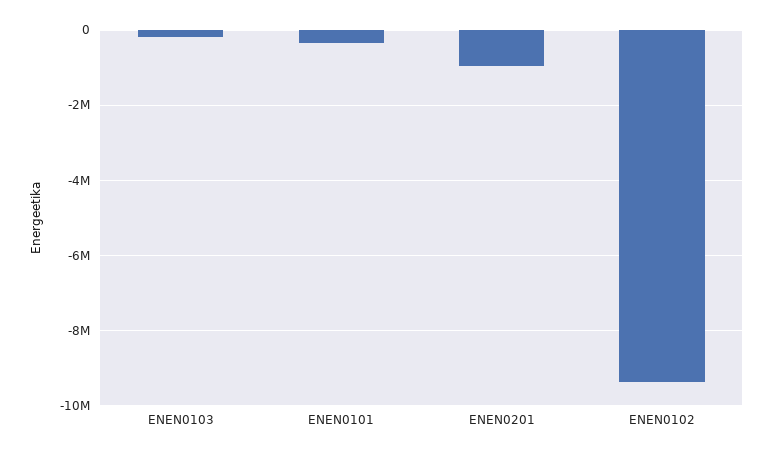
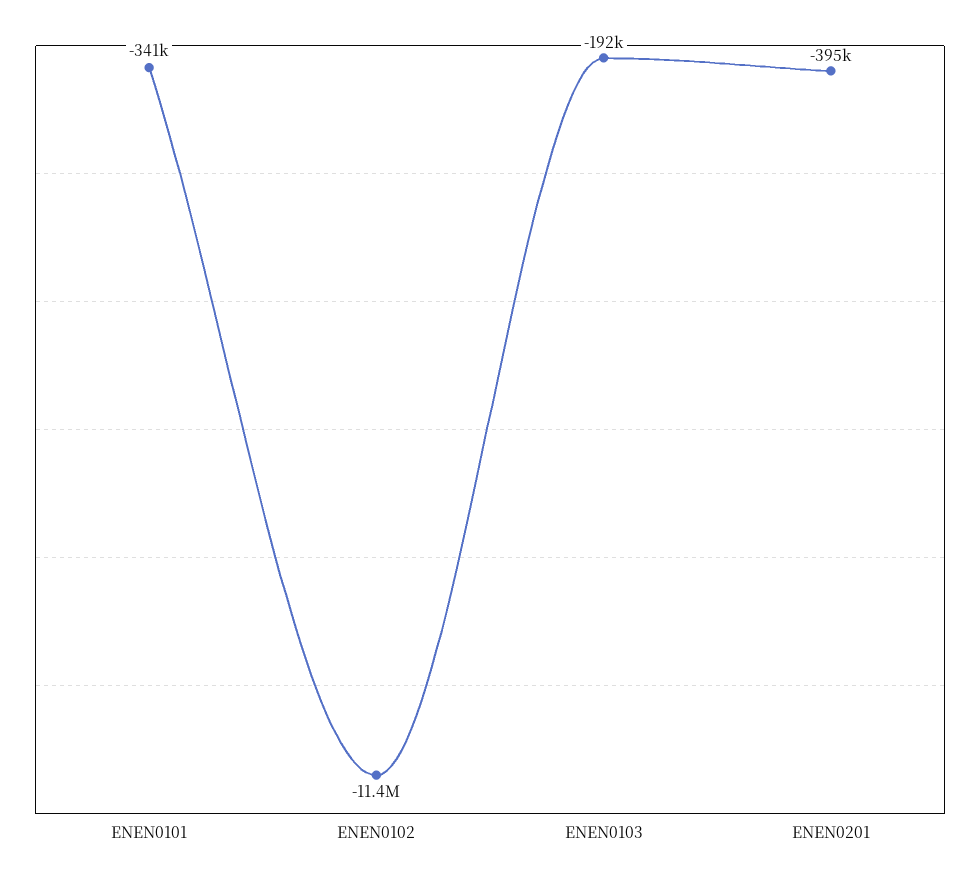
ENEN0201: -1000000 -> -395000
ENEN0102: -9400000 -> -11400000

